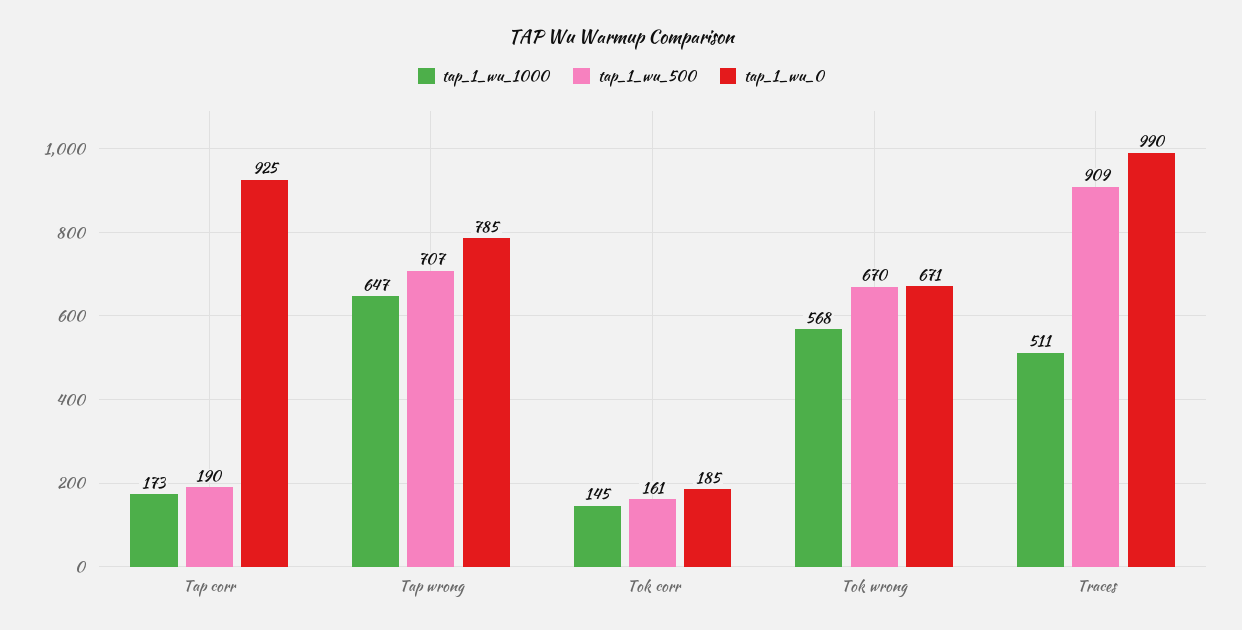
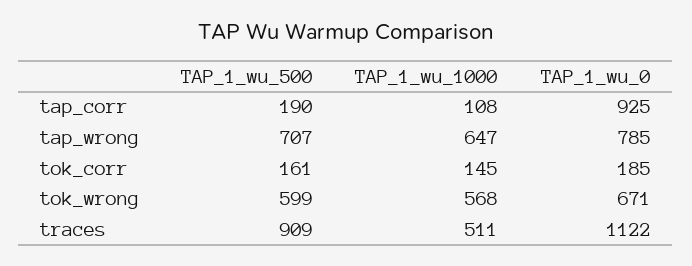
tap_1_wu_1000, Tap corr: 173 -> 108
tap_1_wu_500, Tok wrong: 670 -> 599
tap_1_wu_0, Traces: 990 -> 1122

